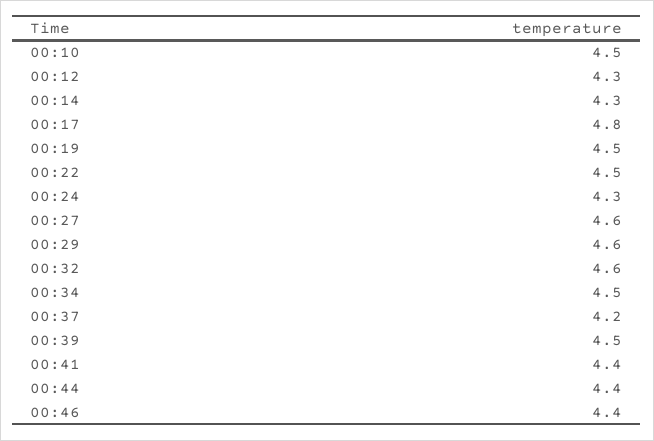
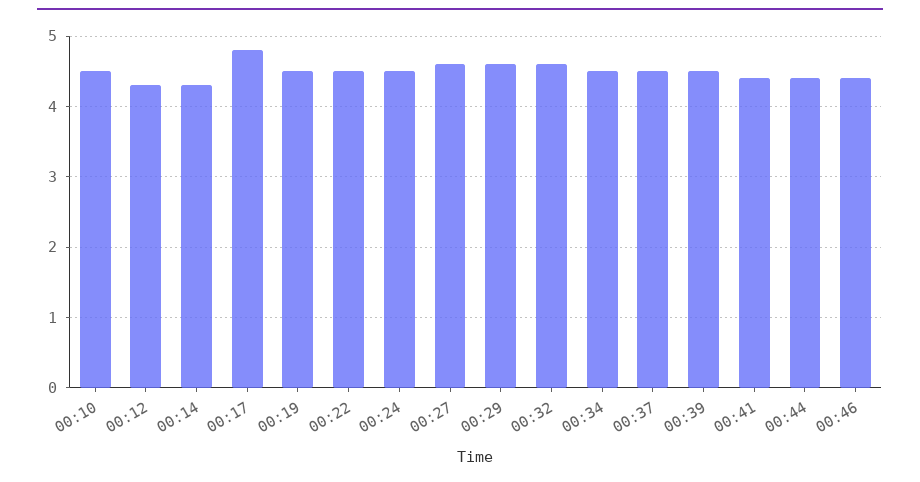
00:24: 4.3 -> 4.5
00:37: 4.2 -> 4.5

